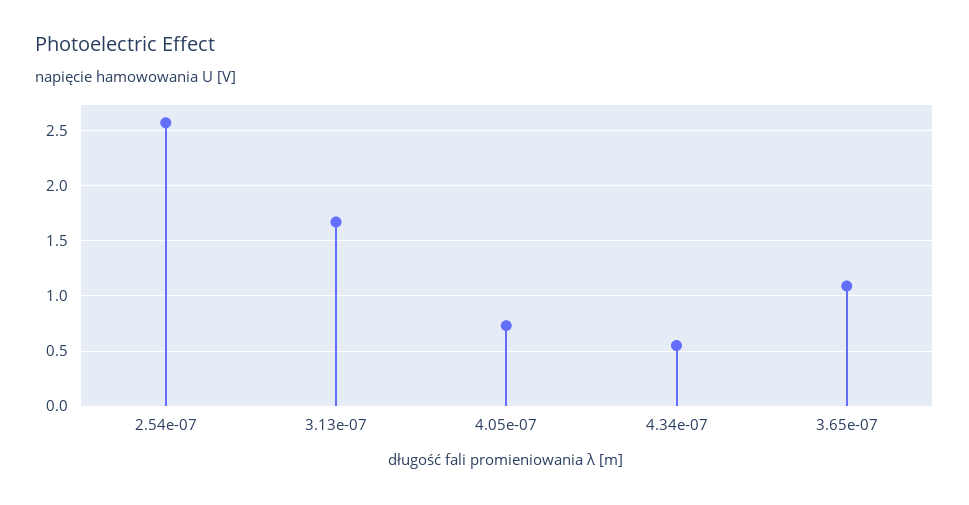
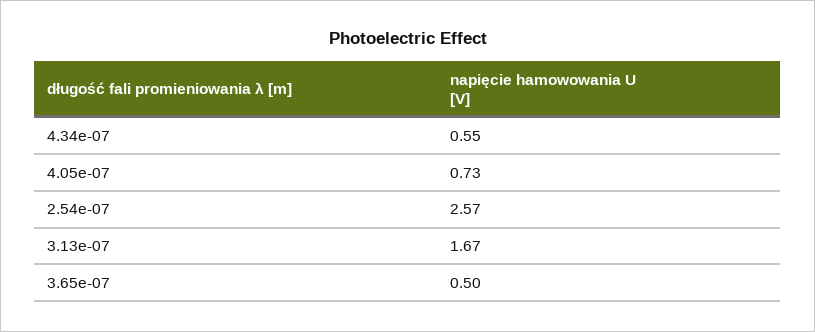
3.65e-07: 1.1 -> 0.5

